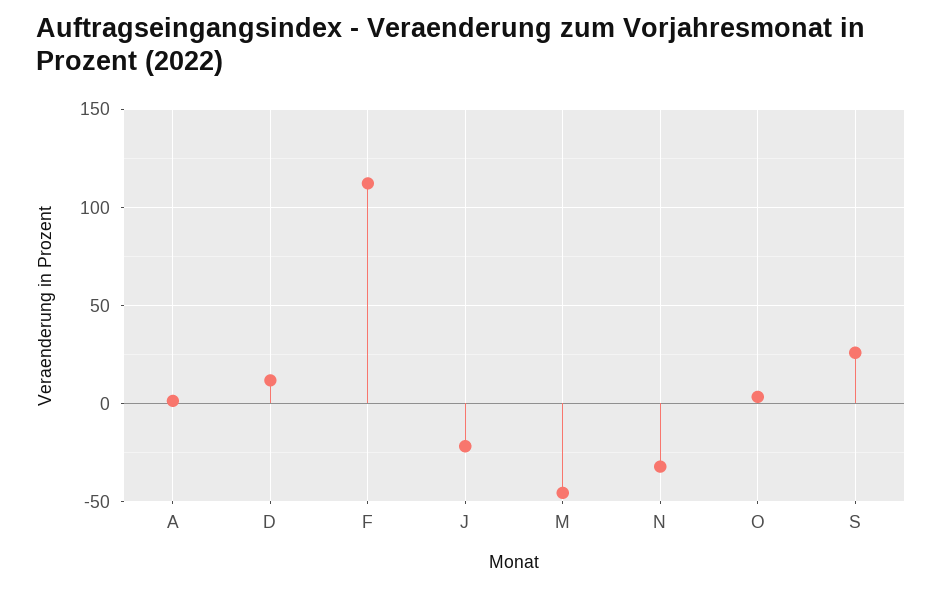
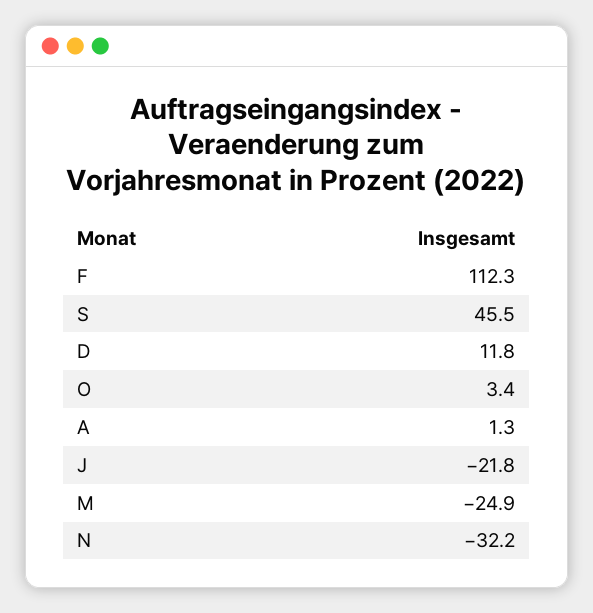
M: -45 -> -24.9
S: 25 -> 45.5

